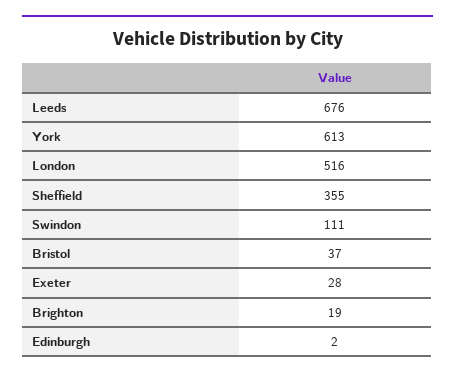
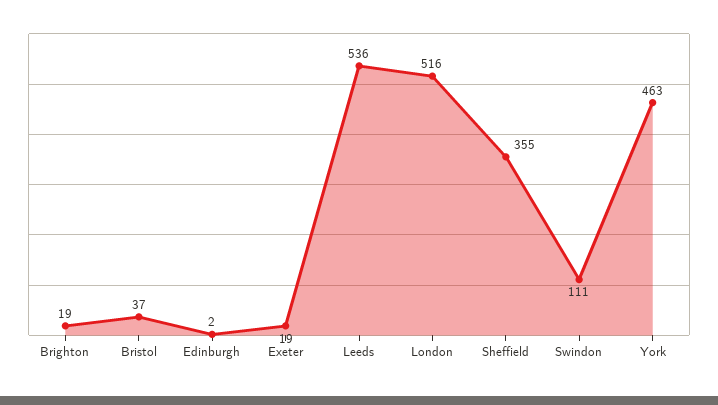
Leeds: 676 -> 536
York: 613 -> 463
Exeter: 28 -> 19

